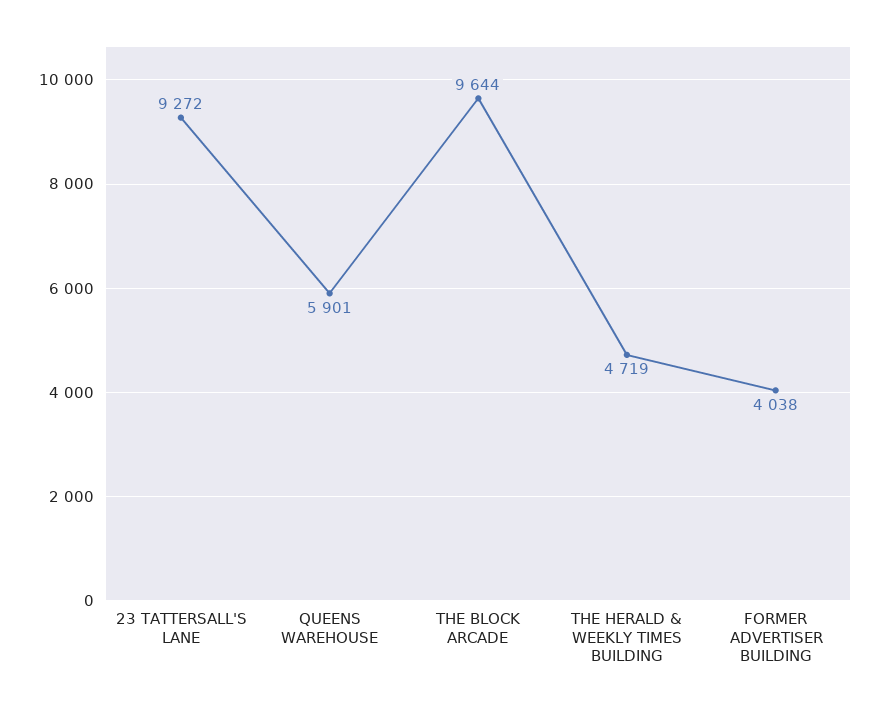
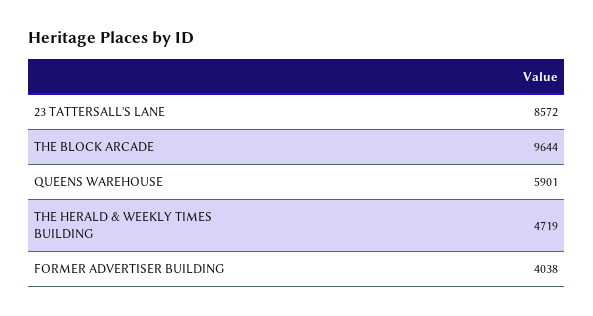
23 TATTERSALL'S LANE: 9272 -> 8572

